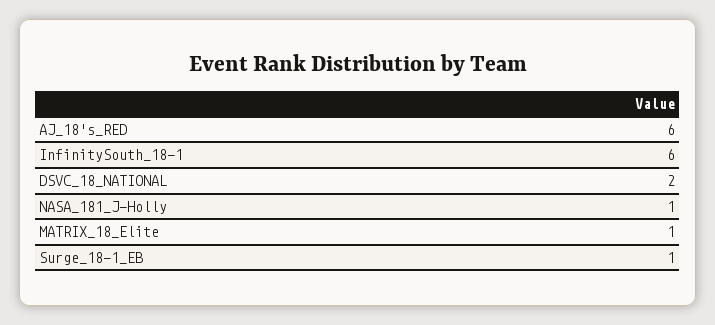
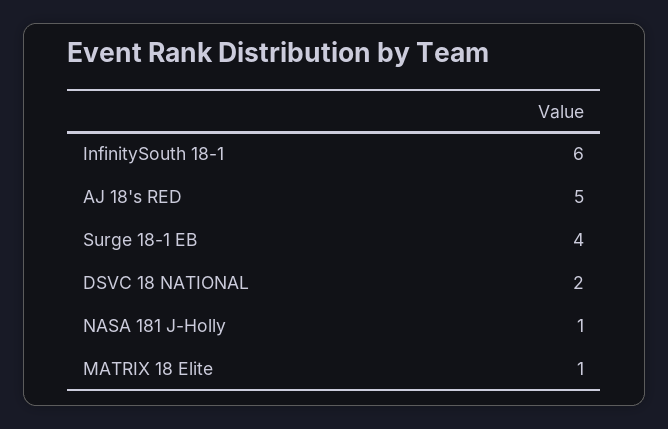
AJ_18's_RED: 6 -> 5
Surge_18-1_EB: 1 -> 4

